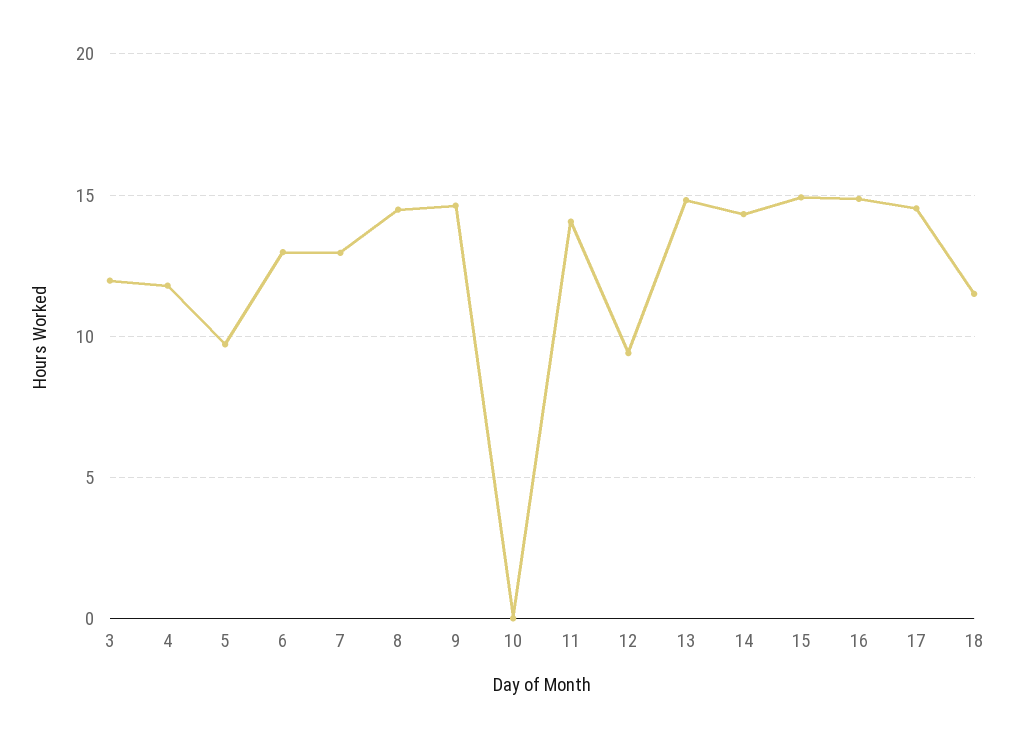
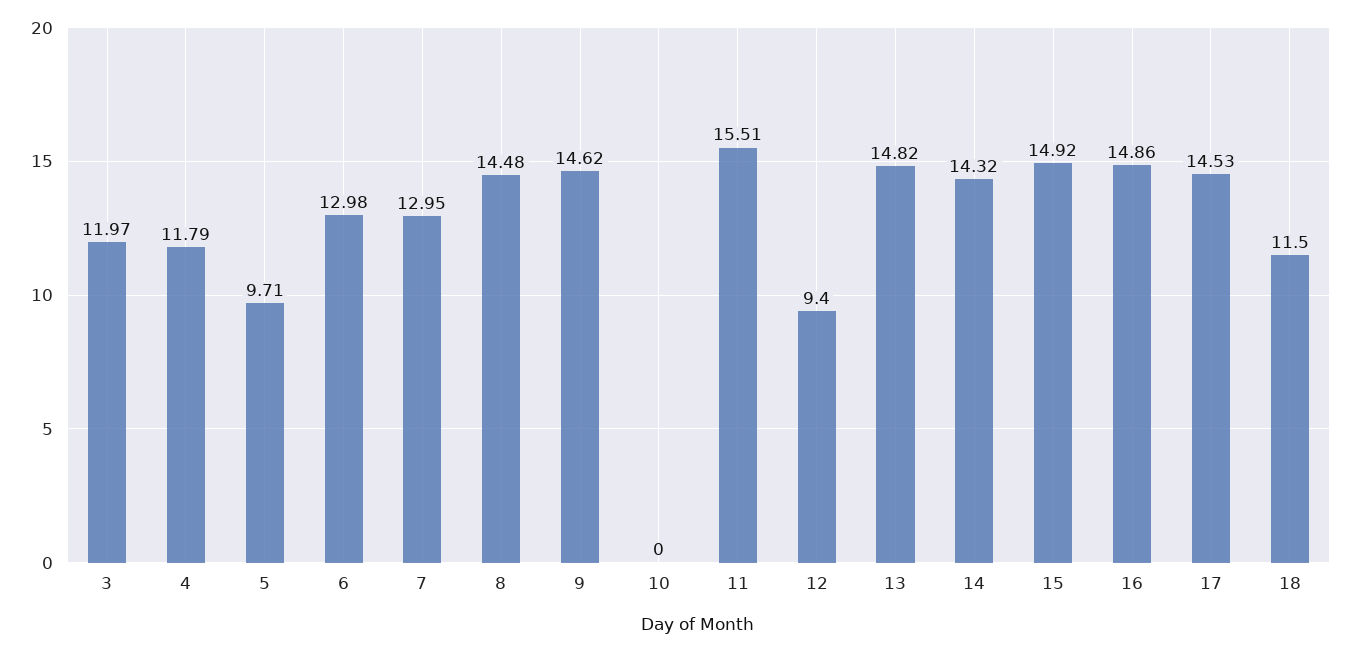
11: 14 -> 15.51

